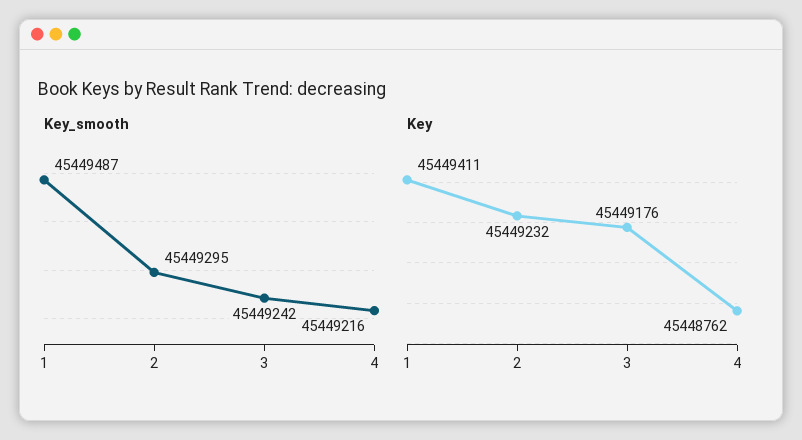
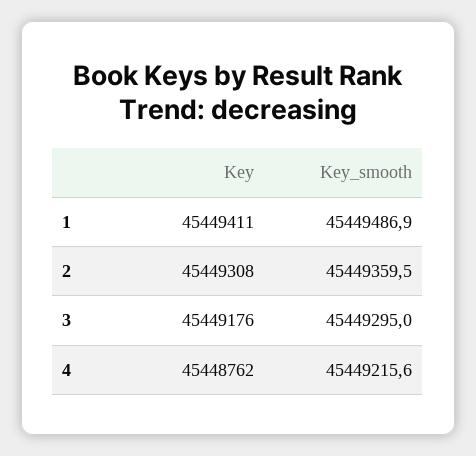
Key_smooth, 2: 45449295 -> 45449359.5
Key_smooth, 3: 45449242 -> 45449295
Key, 2: 45449232 -> 45449308

